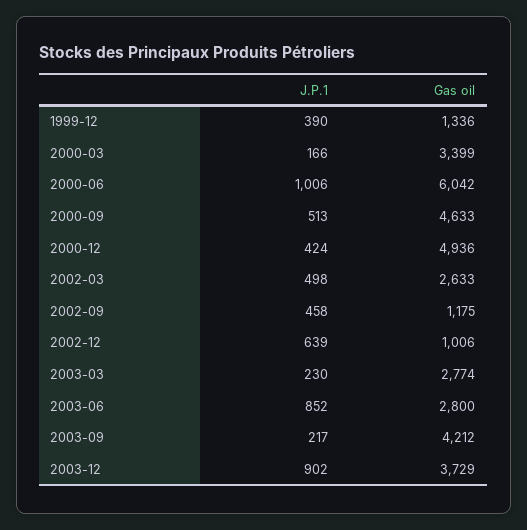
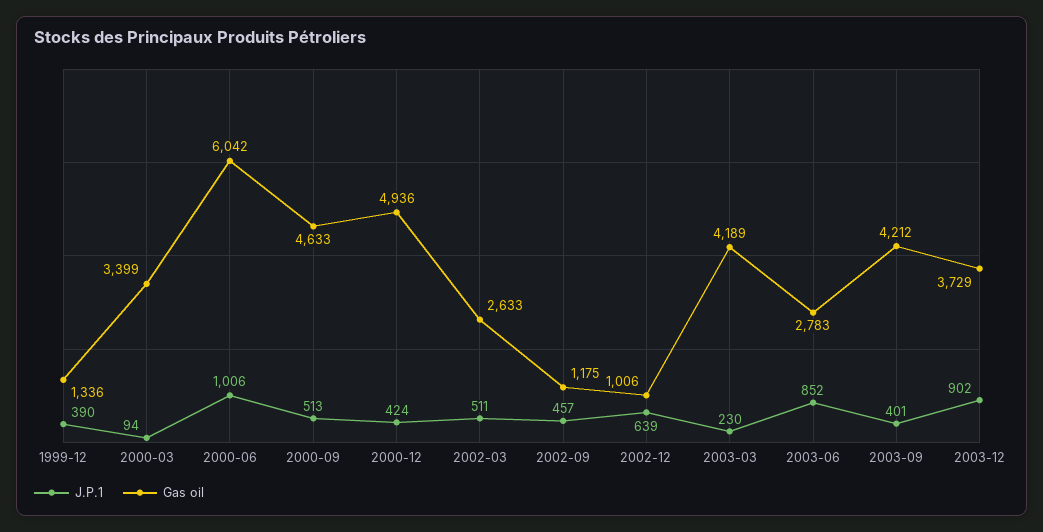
J.P.1, 2000-03: 166 -> 94
J.P.1, 2002-03: 498 -> 511
J.P.1, 2002-09: 458 -> 457
Gas oil, 2003-03: 2774 -> 4189
Gas oil, 2003-06: 2800 -> 2783
J.P.1, 2003-09: 217 -> 401

